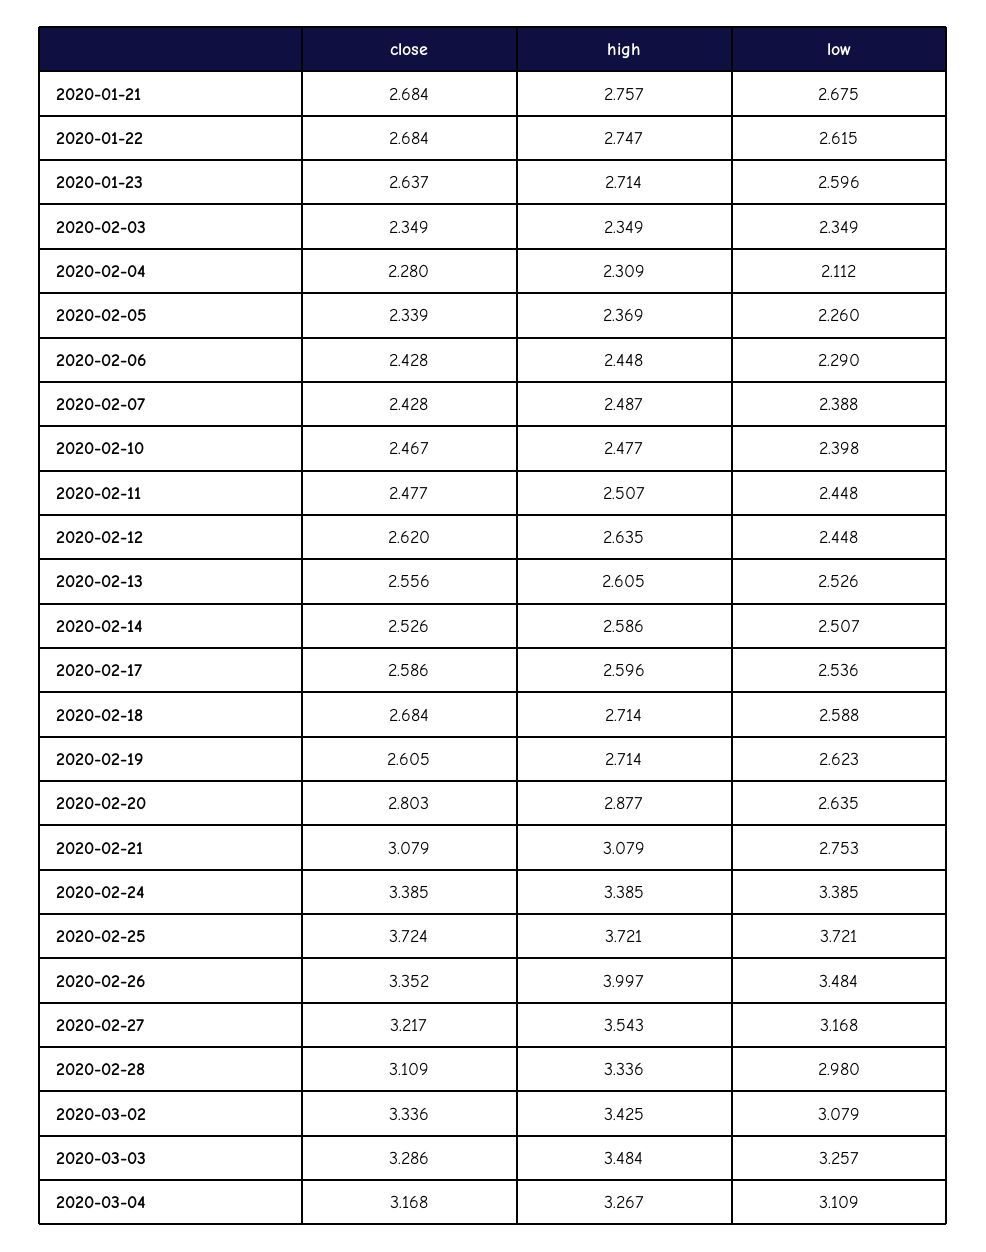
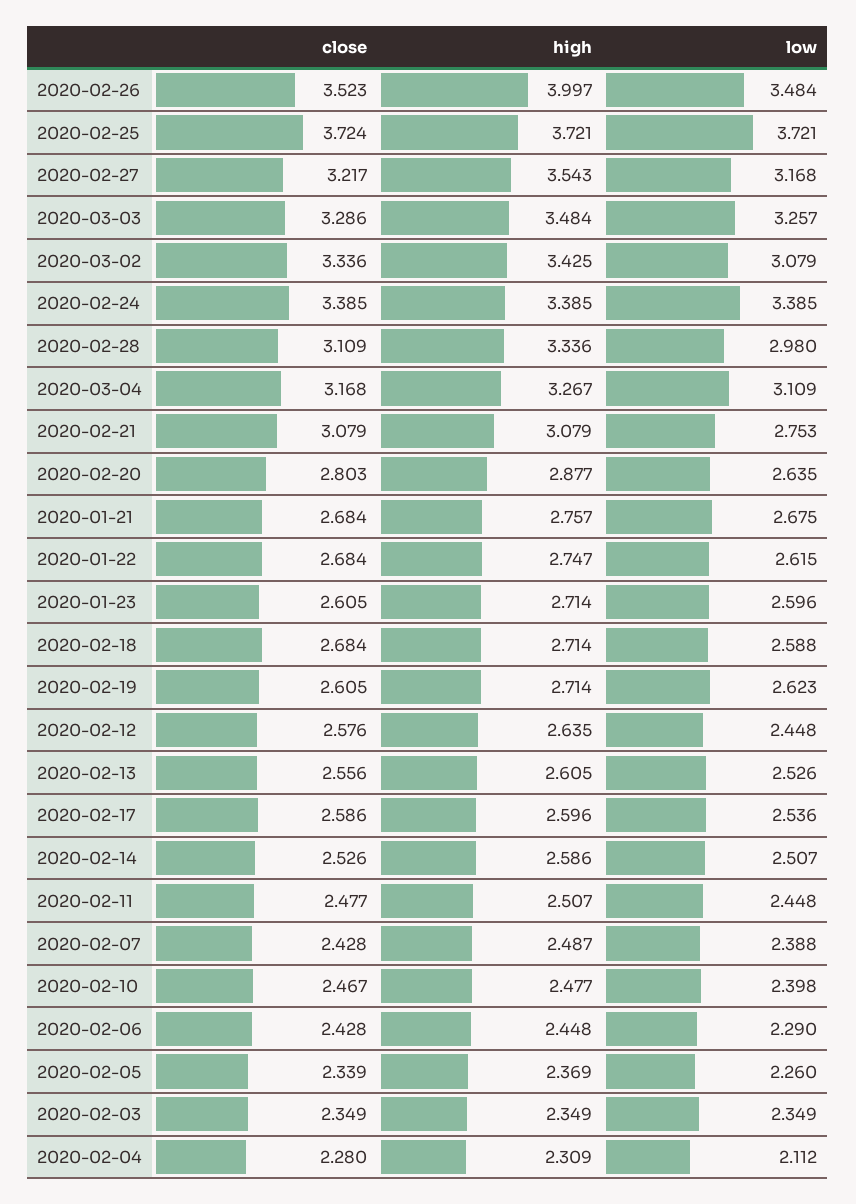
close, 2020-01-23: 2.637 -> 2.605
close, 2020-02-12: 2.62 -> 2.576
close, 2020-02-26: 3.352 -> 3.523

